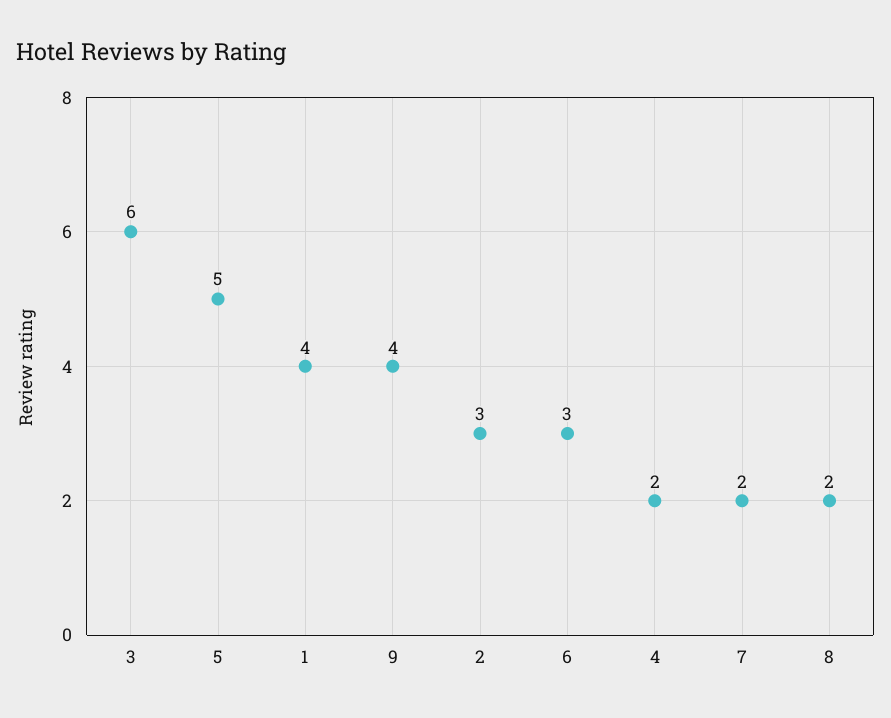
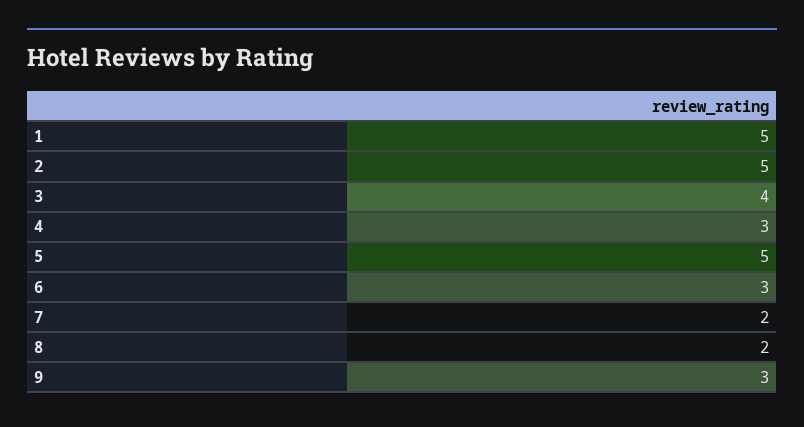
3: 6 -> 4
1: 4 -> 5
9: 4 -> 3
2: 3 -> 5
4: 2 -> 3

